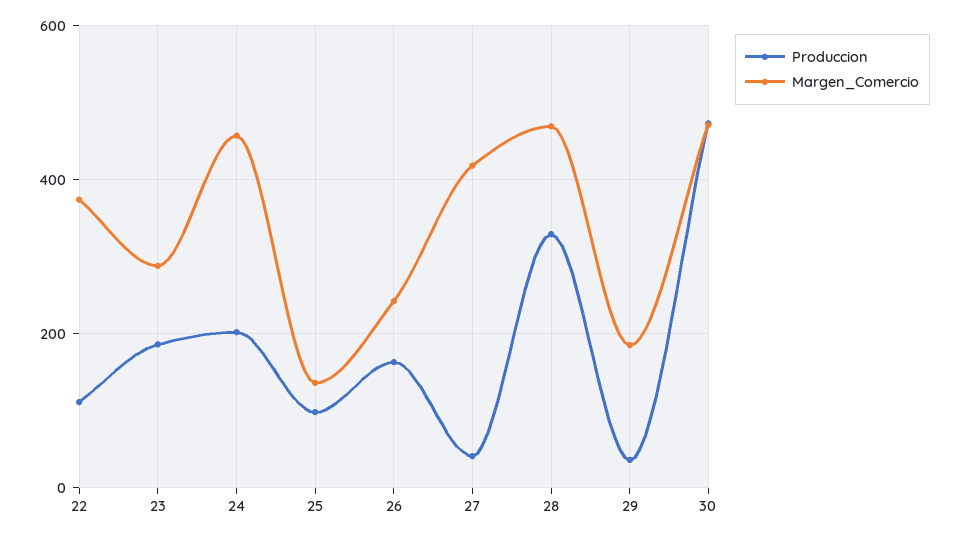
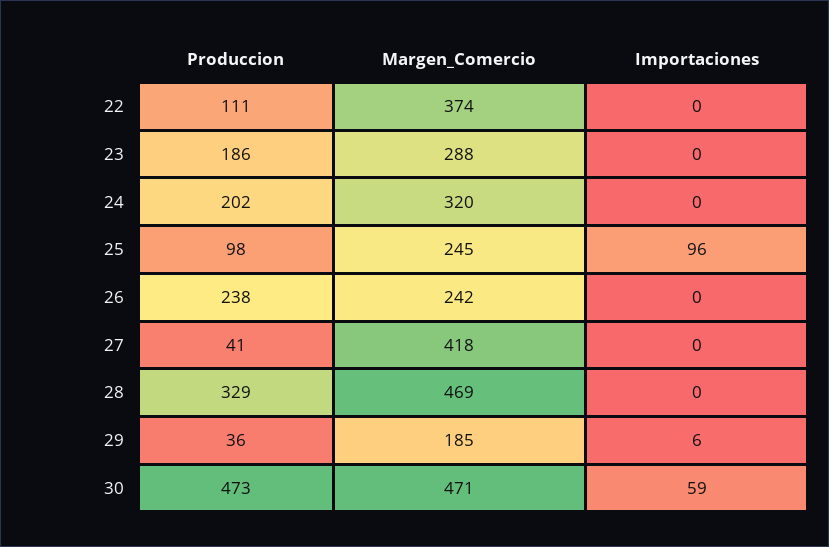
Margen_Comercio, 24: 460 -> 320
Margen_Comercio, 25: 140 -> 245
Produccion, 26: 160 -> 238
Importaciones, 22: none -> 0
Importaciones, 23: none -> 0
Importaciones, 24: none -> 0
Importaciones, 25: none -> 96
Importaciones, 26: none -> 0
Importaciones, 27: none -> 0
Importaciones, 28: none -> 0
Importaciones, 29: none -> 6
Importaciones, 30: none -> 59

